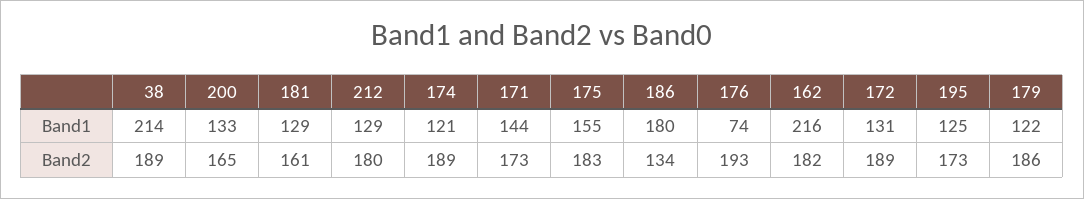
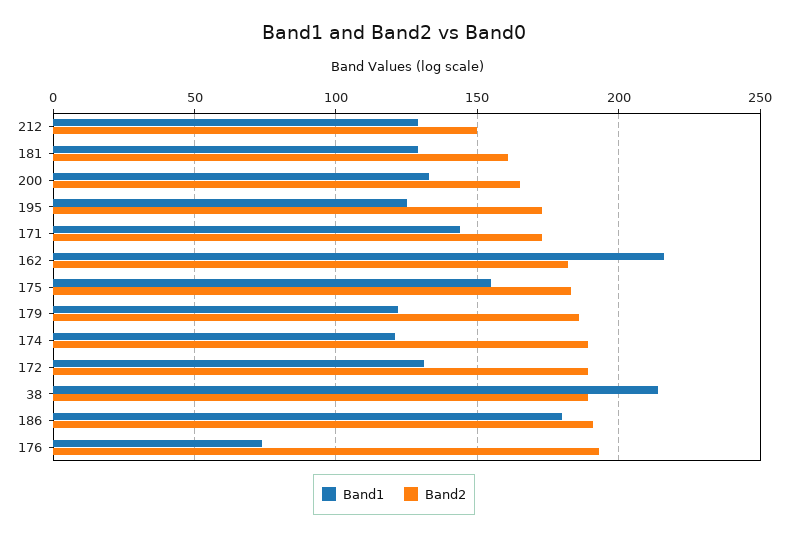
Band2, 212: 180 -> 150
Band2, 186: 134 -> 190

